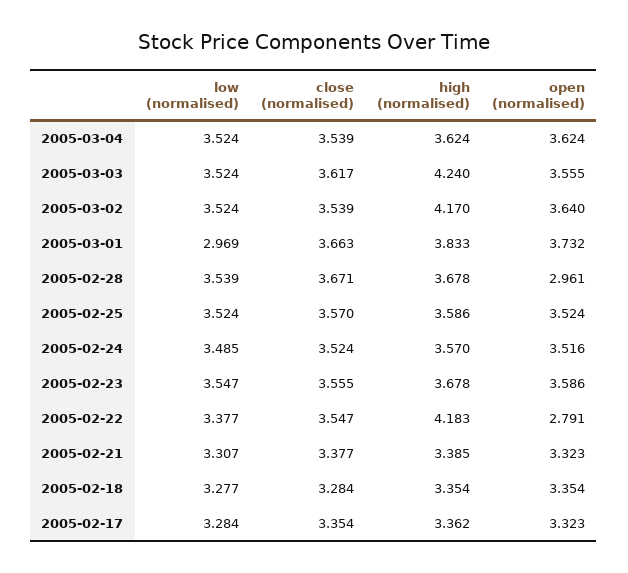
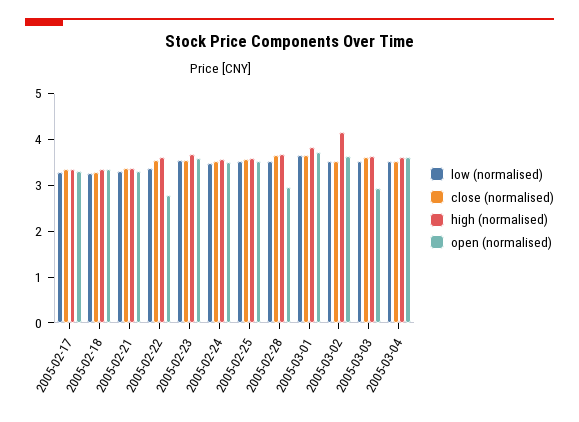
high (normalised), 2005-03-03: 4.24 -> 3.6
open (normalised), 2005-03-03: 3.555 -> 3
low (normalised), 2005-03-01: 2.969 -> 3.6
high (normalised), 2005-02-22: 4.183 -> 3.6

